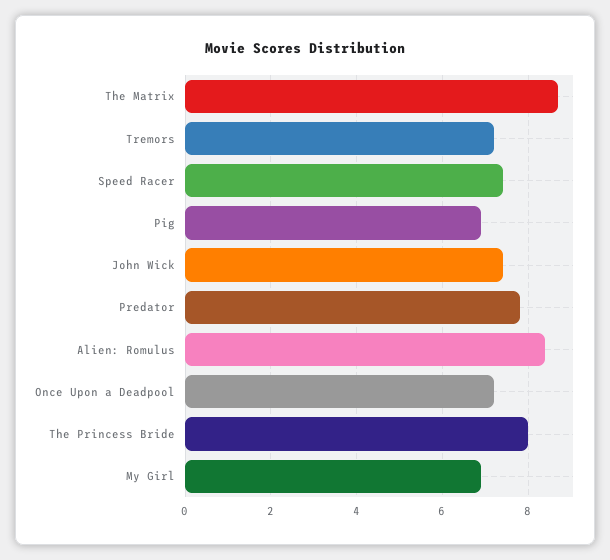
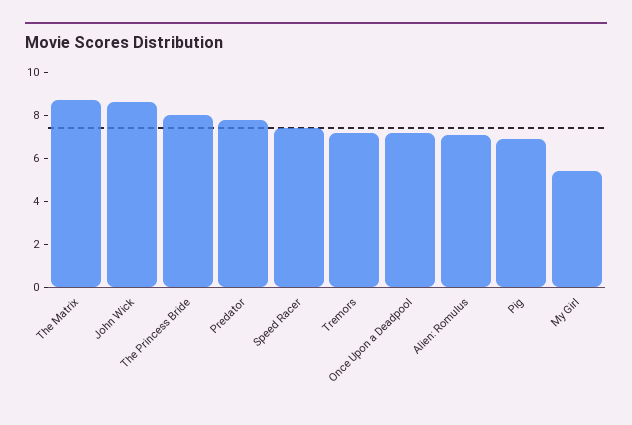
John Wick: 7.5 -> 8.5
Alien: Romulus: 8.5 -> 7
My Girl: 7 -> 5.5

